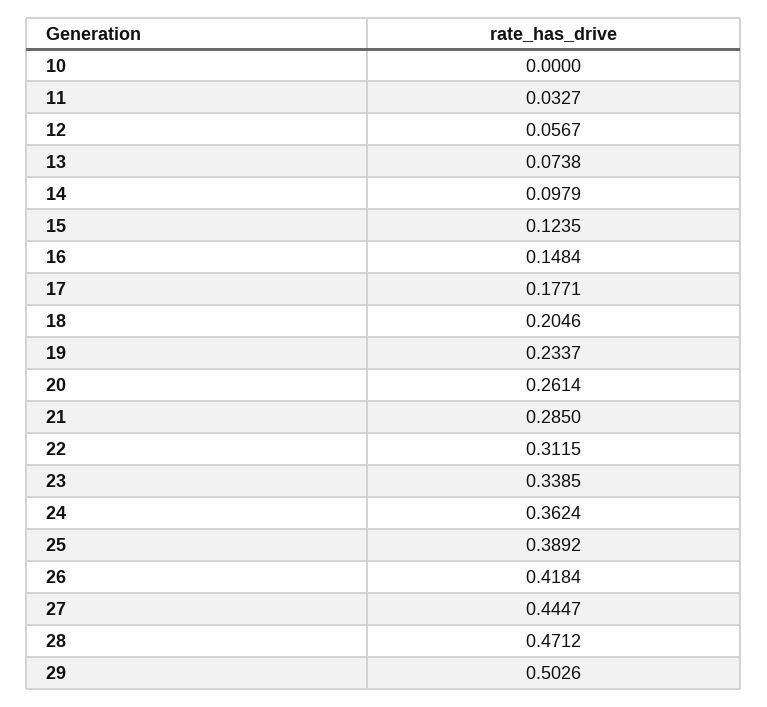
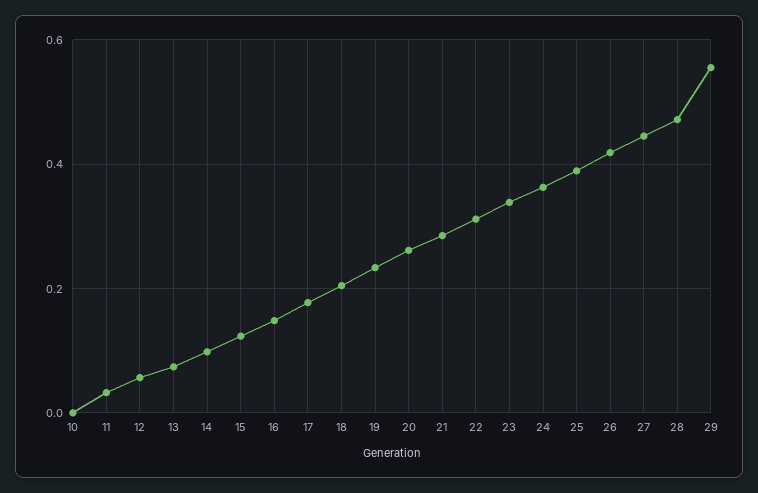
29: 0.5026 -> 0.56

